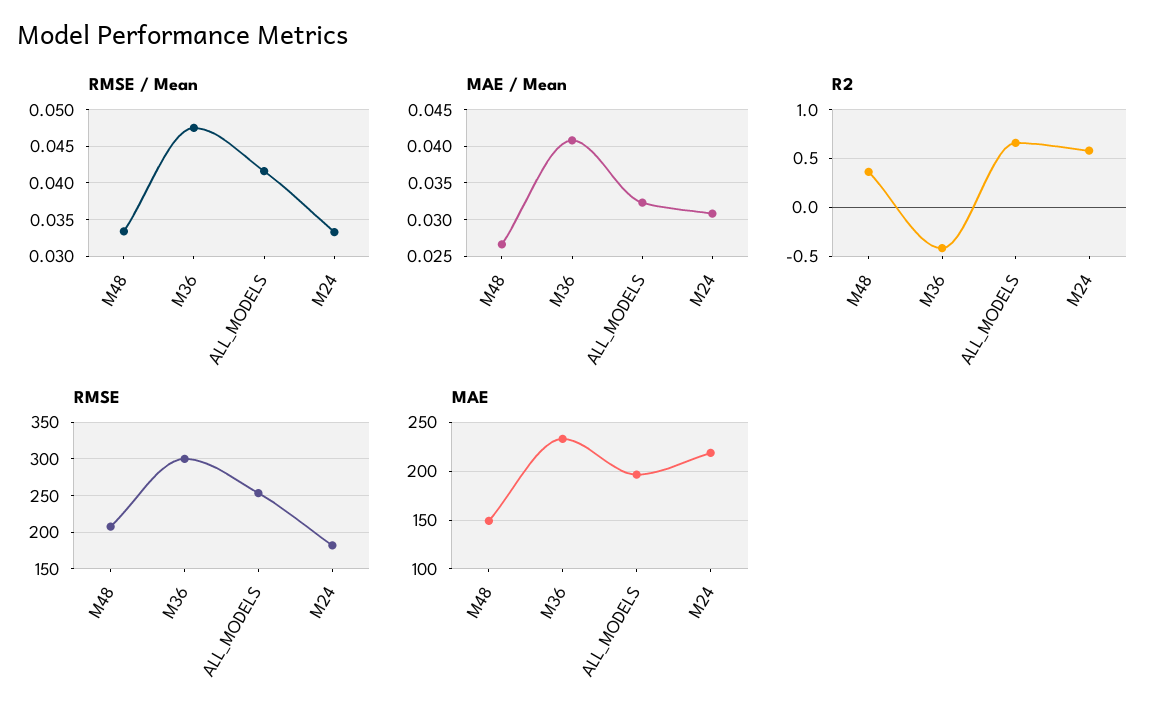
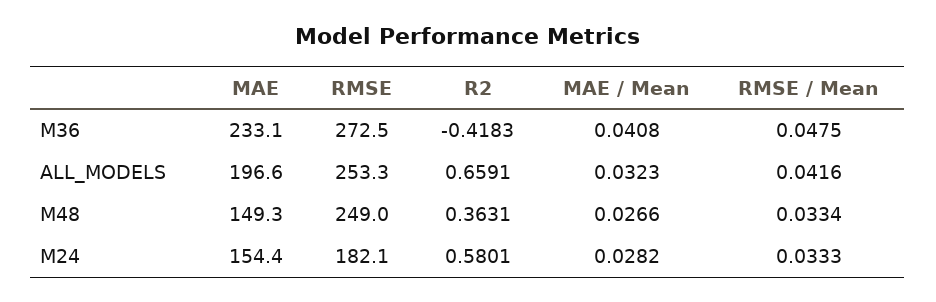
MAE / Mean, M24: 0.031 -> 0.0282
RMSE, M48: 210 -> 249
RMSE, M36: 300 -> 272.5
MAE, M24: 220 -> 154.4

